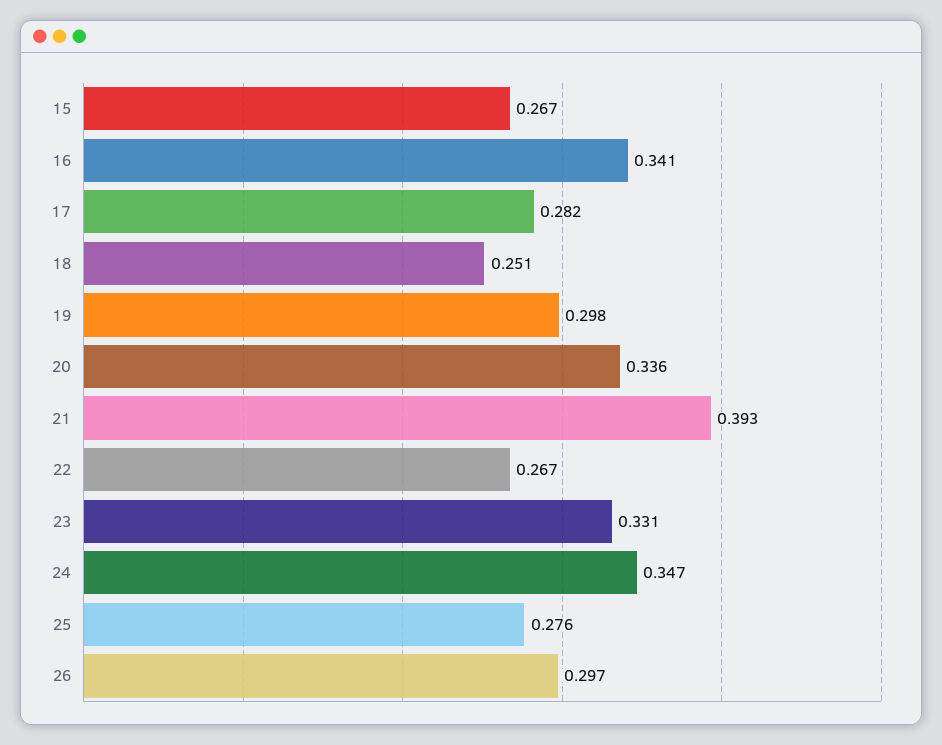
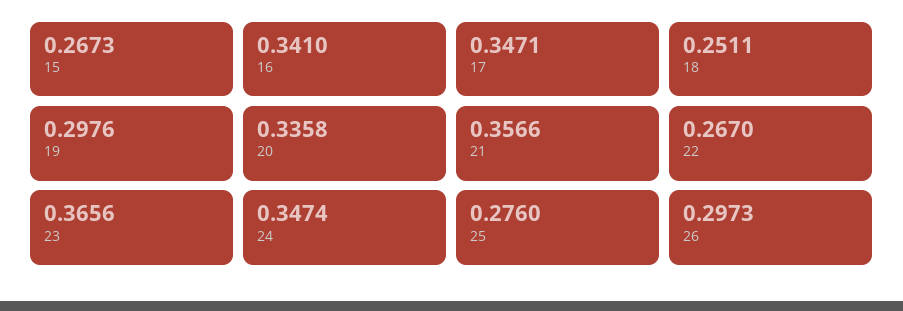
17: 0.282 -> 0.3471
21: 0.393 -> 0.3566
23: 0.331 -> 0.3656

